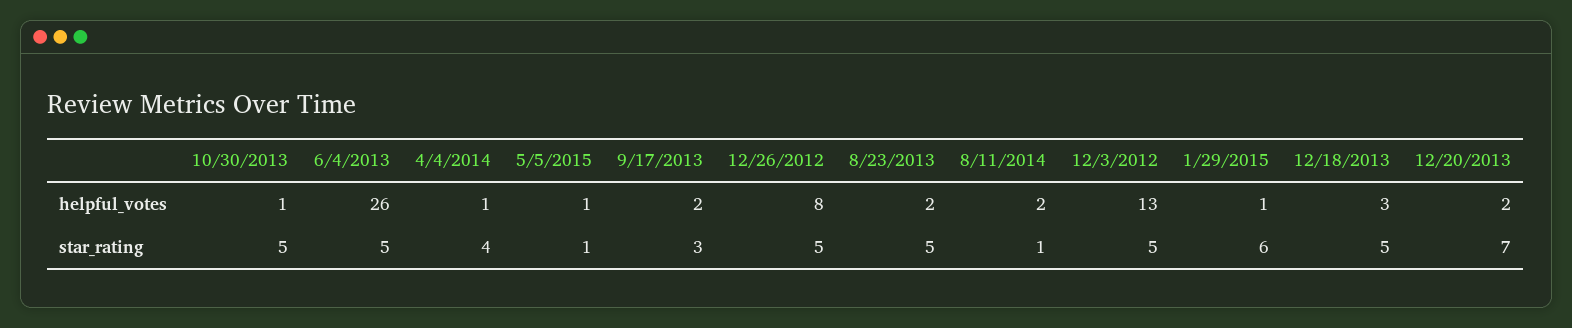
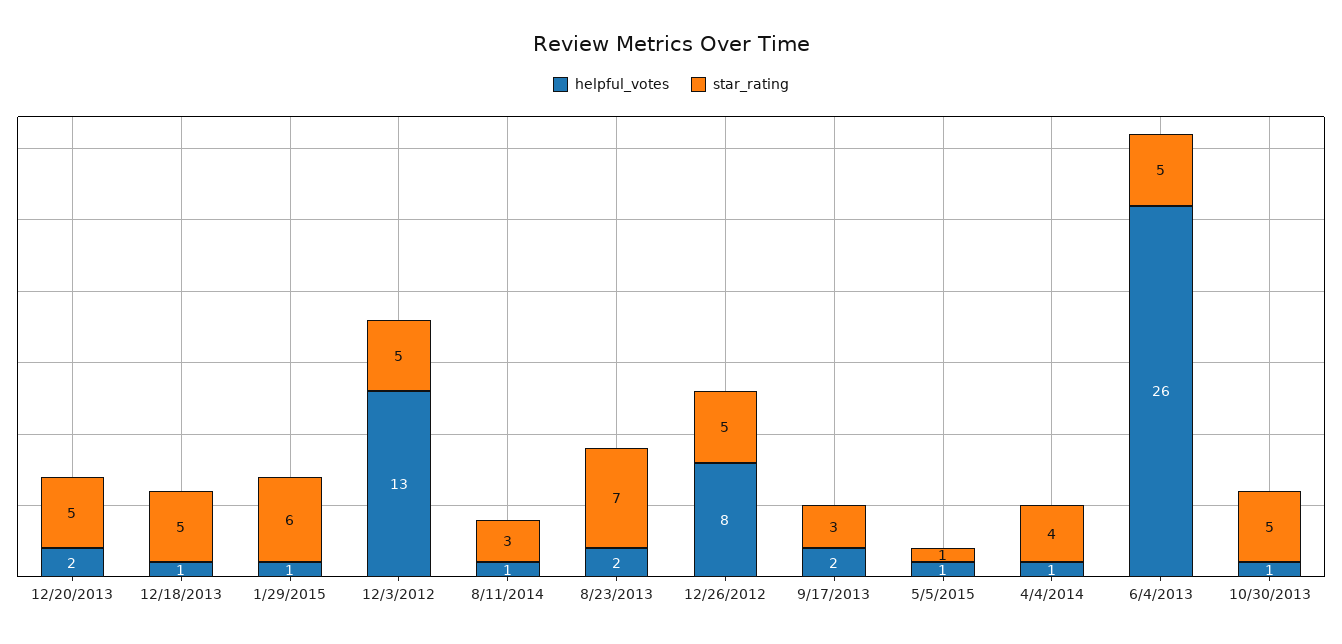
helpful_votes, 8/11/2014: 2 -> 1
helpful_votes, 12/18/2013: 3 -> 1
star_rating, 8/23/2013: 5 -> 7
star_rating, 8/11/2014: 1 -> 3
star_rating, 12/20/2013: 7 -> 5

